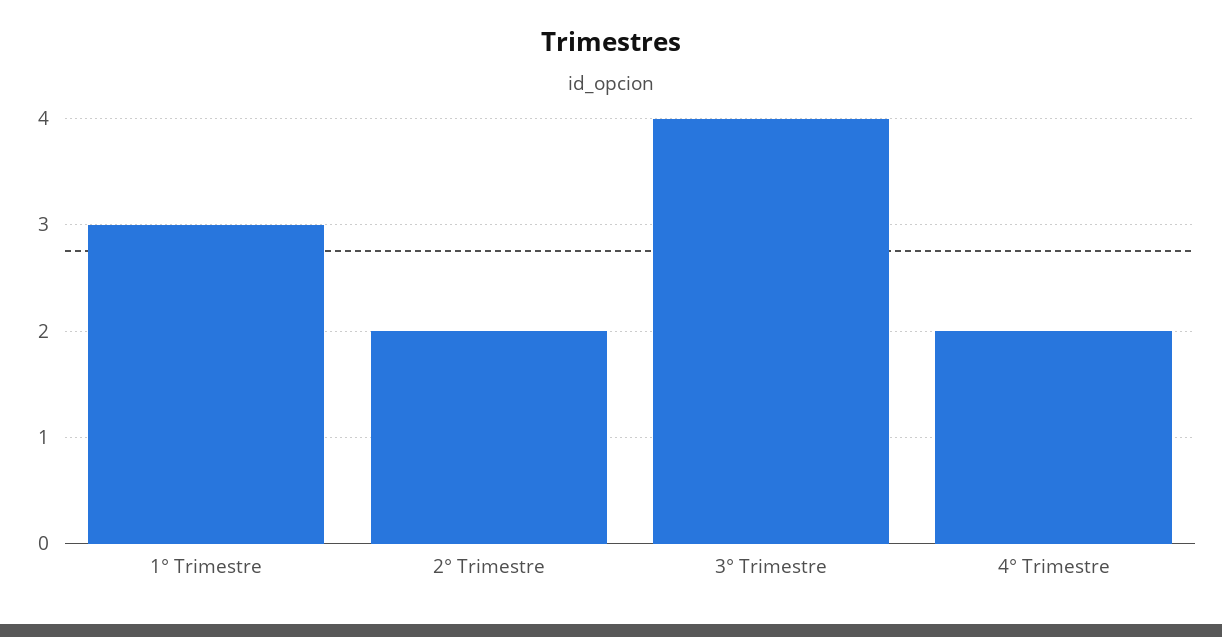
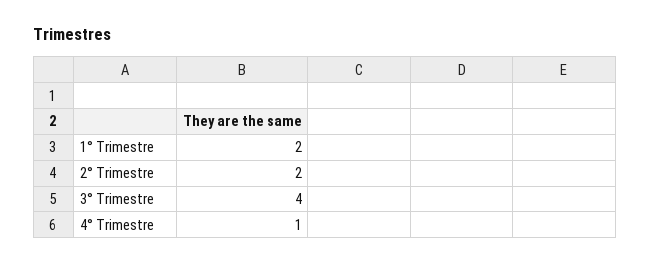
1° Trimestre: 3 -> 2
4° Trimestre: 2 -> 1

